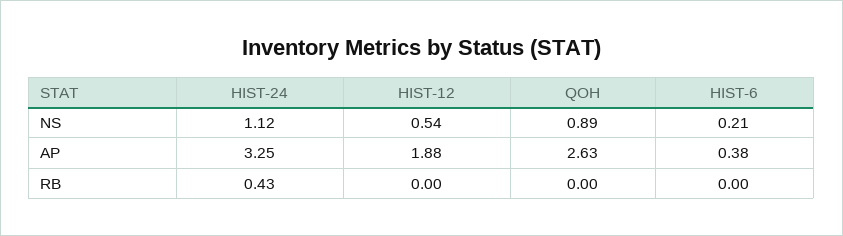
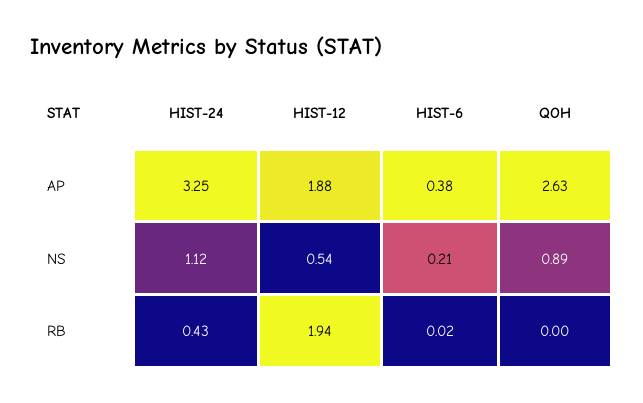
HIST-12, RB: 0 -> 1.94
HIST-6, RB: 0 -> 0.02

